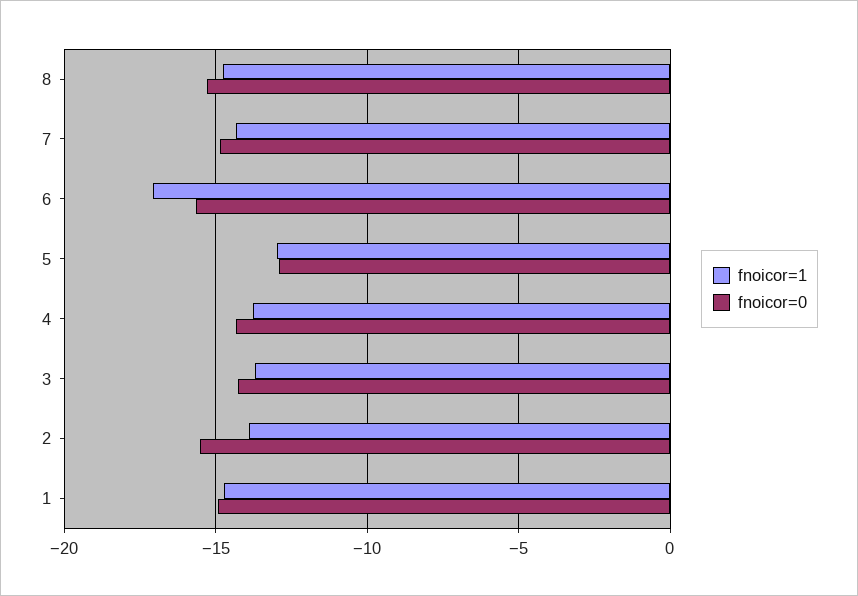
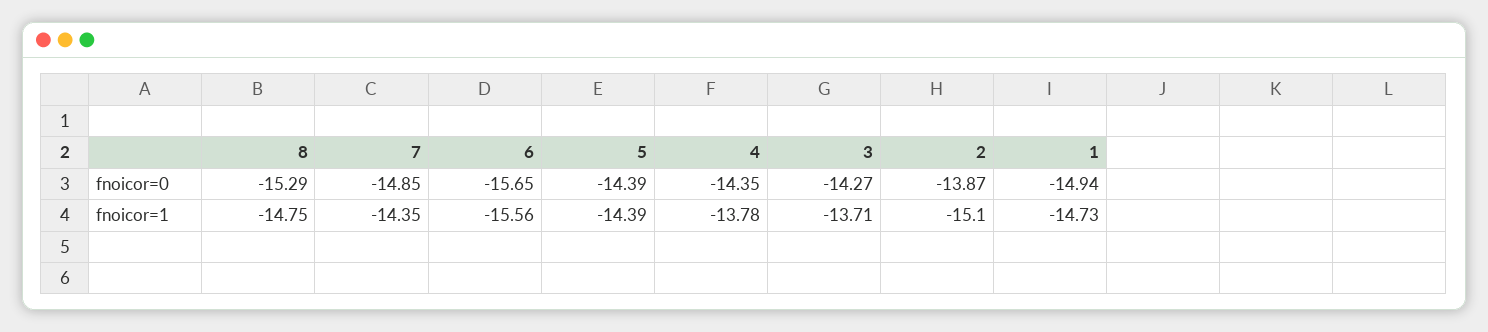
fnoicor=1, 6: -17 -> -15.56
fnoicor=1, 5: -13 -> -14.39
fnoicor=0, 5: -13 -> -14.39
fnoicor=1, 2: -14 -> -15.1
fnoicor=0, 2: -15.5 -> -13.87

